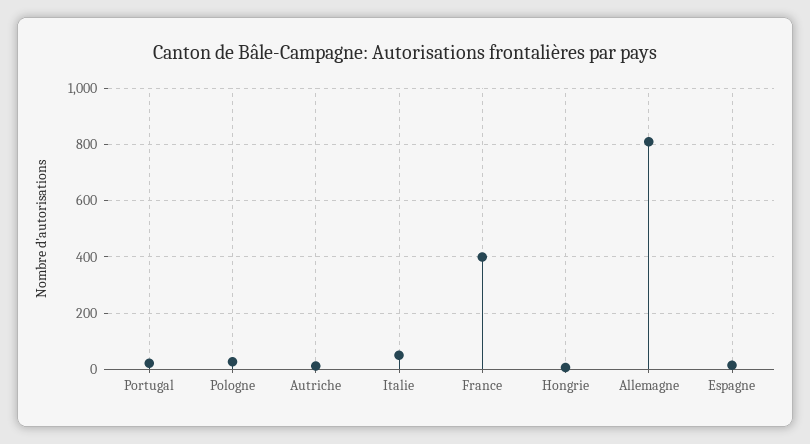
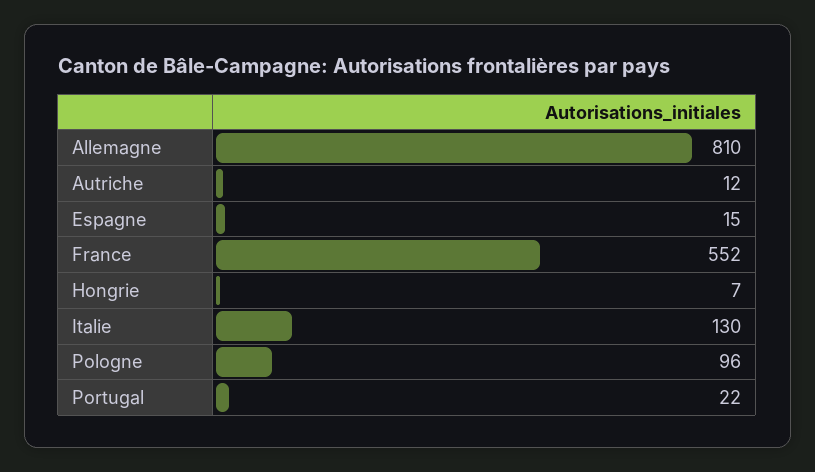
Pologne: 25 -> 96
Italie: 50 -> 130
France: 400 -> 552

